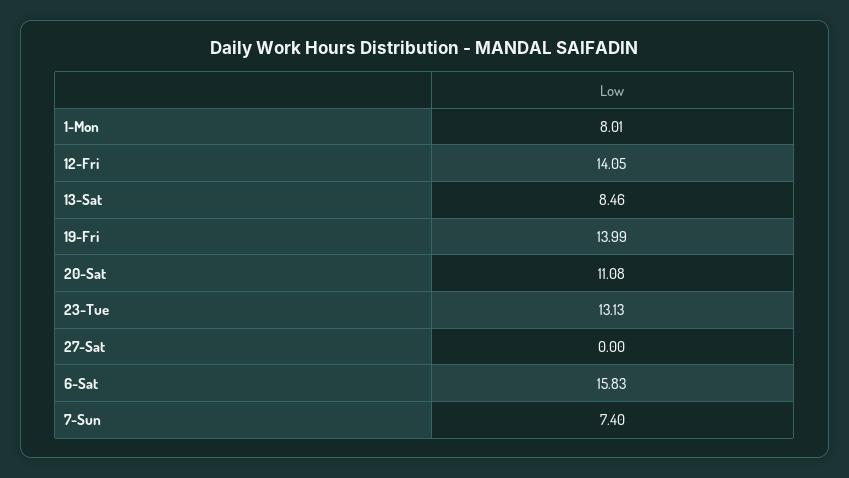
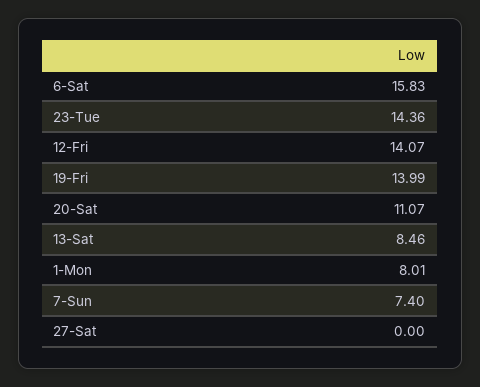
12-Fri: 14.05 -> 14.07
20-Sat: 11.08 -> 11.07
23-Tue: 13.13 -> 14.36

